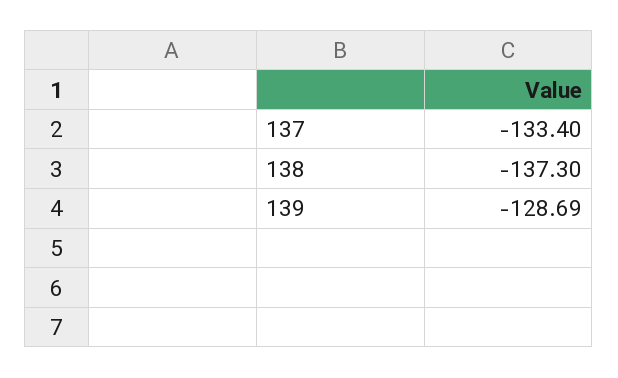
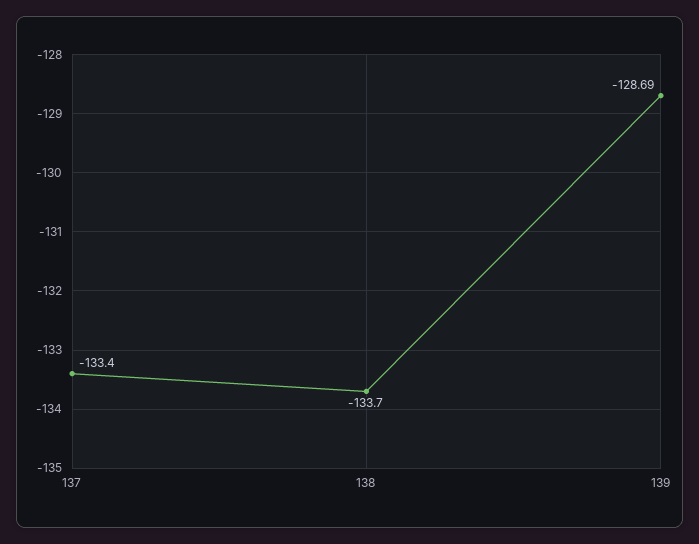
138: -137.3 -> -133.7

